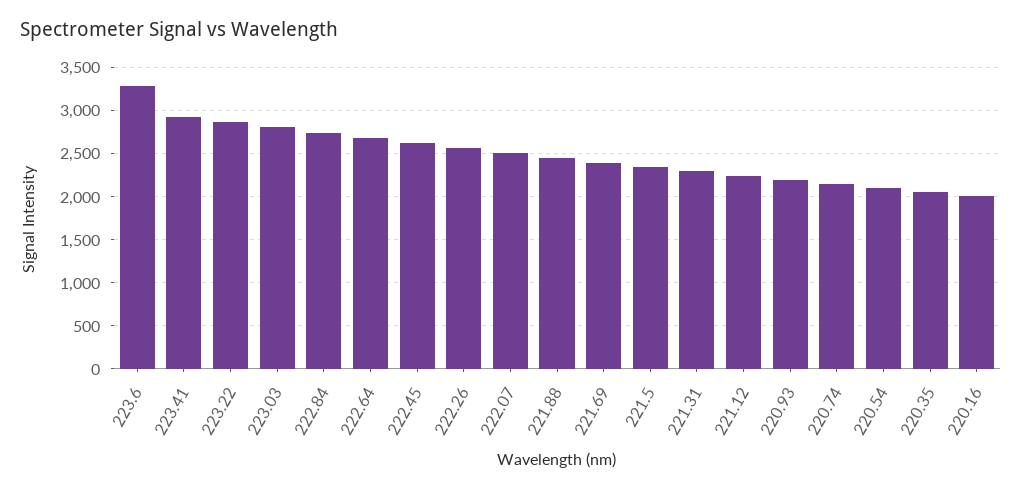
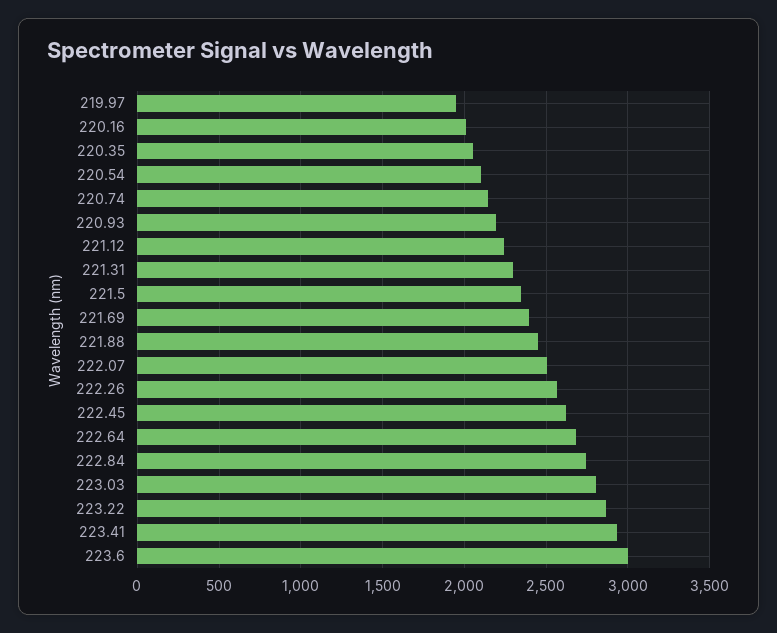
223.6: 3300 -> 3000
219.97: none -> 1950

